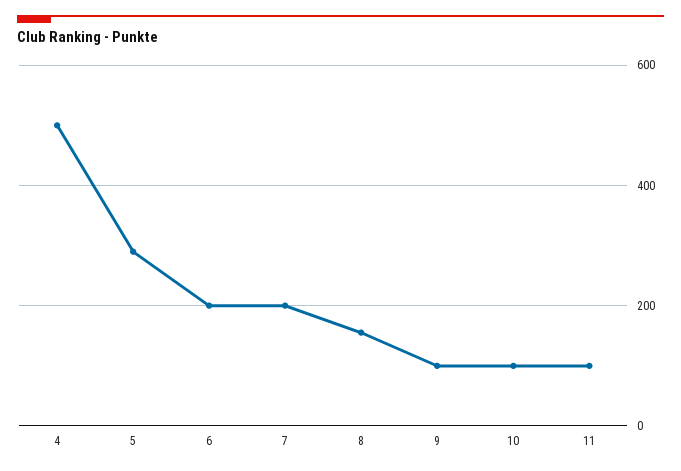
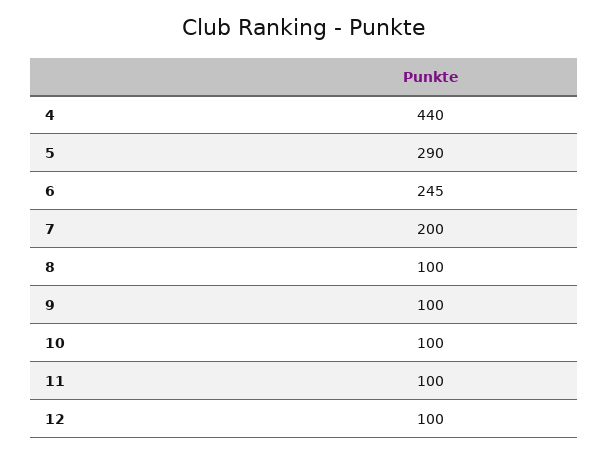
4: 500 -> 440
6: 200 -> 245
8: 160 -> 100
12: none -> 100

